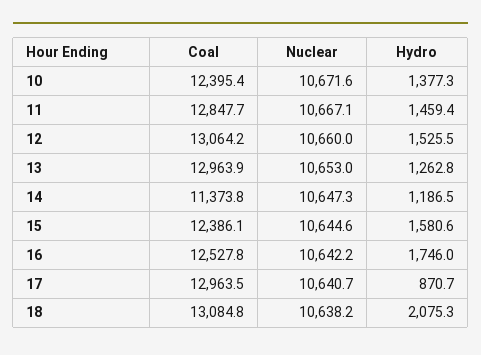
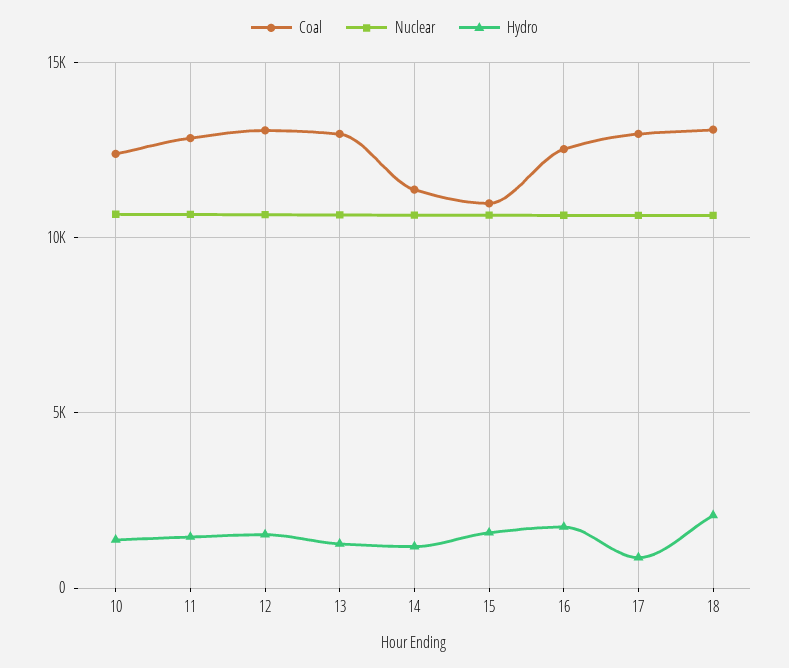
Coal, 15: 12386.1 -> 11000

